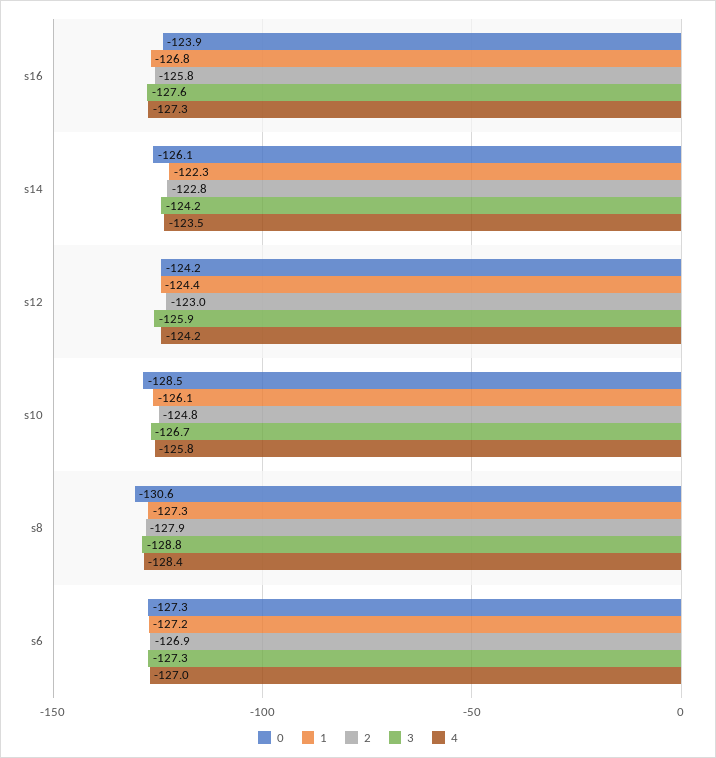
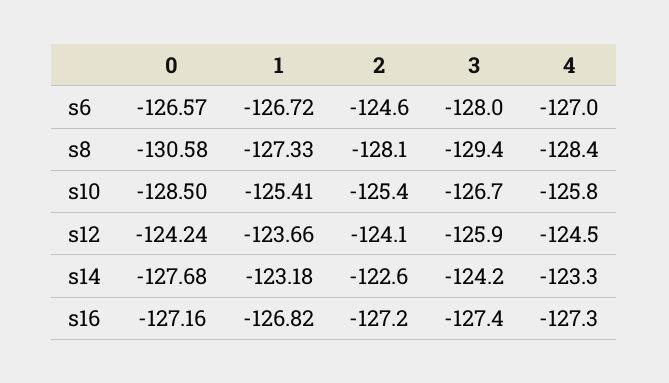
0, s16: -123.9 -> -127.16
2, s16: -125.8 -> -127.2
3, s16: -127.6 -> -127.4
0, s14: -126.1 -> -127.68
1, s14: -122.3 -> -123.18
2, s14: -122.8 -> -122.6
4, s14: -123.5 -> -123.3
1, s12: -124.4 -> -123.66
2, s12: -123 -> -124.1
4, s12: -124.2 -> -124.5
1, s10: -126.1 -> -125.41
2, s10: -124.8 -> -125.4
2, s8: -127.9 -> -128.1
3, s8: -128.8 -> -129.4
0, s6: -127.3 -> -126.57
1, s6: -127.2 -> -126.72
2, s6: -126.9 -> -124.6
3, s6: -127.3 -> -128

